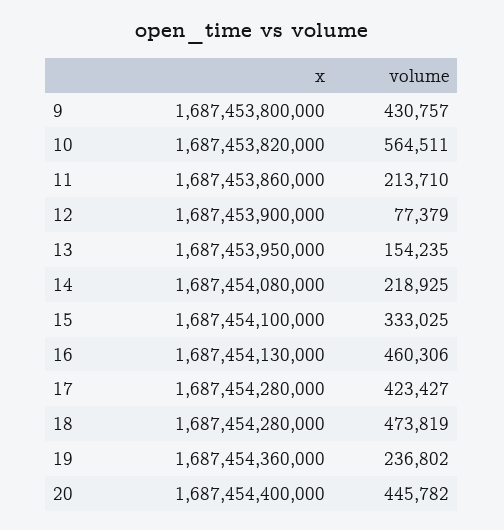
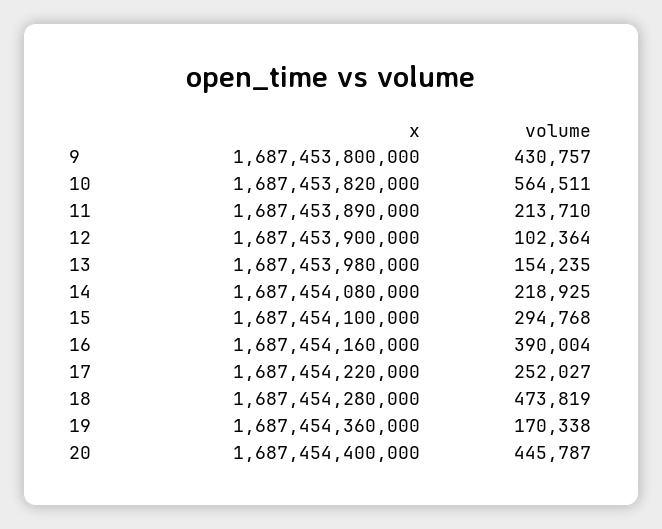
x, 11: 1687453860000 -> 1687453890000
volume, 12: 77379 -> 102364
x, 13: 1687453950000 -> 1687453980000
volume, 15: 333025 -> 294768
x, 16: 1687454130000 -> 1687454160000
volume, 16: 460306 -> 390004
x, 17: 1687454280000 -> 1687454220000
volume, 17: 423427 -> 252027
volume, 19: 236802 -> 170338
volume, 20: 445782 -> 445787

